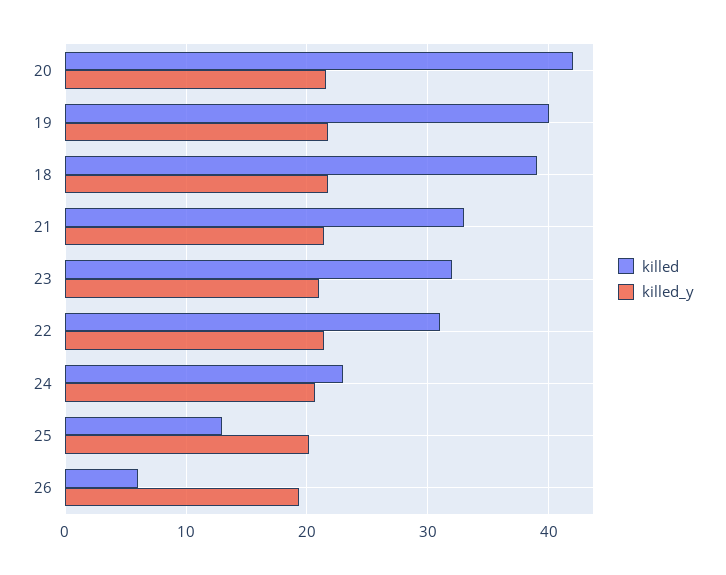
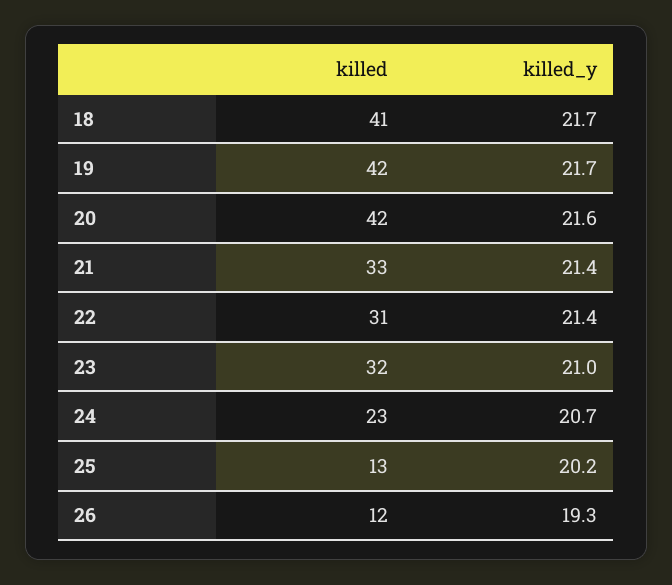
killed, 19: 40 -> 42
killed, 18: 39 -> 41
killed, 26: 6 -> 12

